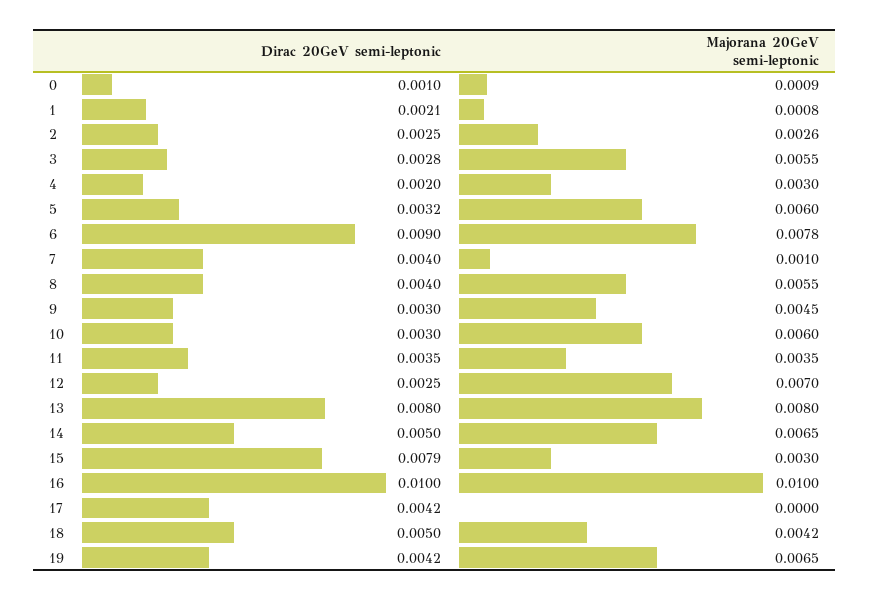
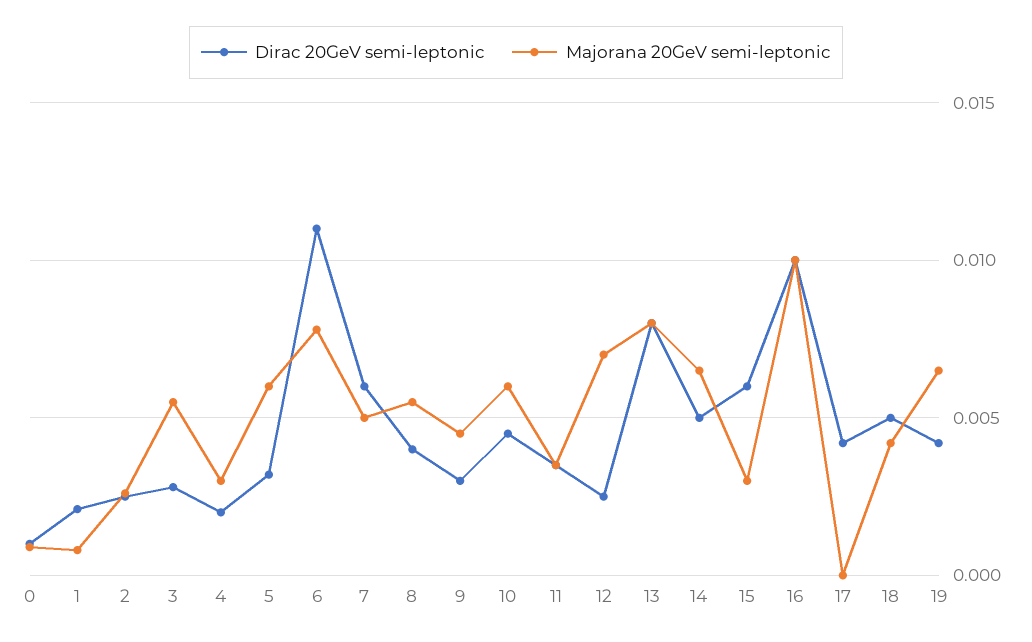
Dirac 20GeV semi-leptonic, 6: 0.009 -> 0.011
Dirac 20GeV semi-leptonic, 7: 0.004 -> 0.006
Majorana 20GeV semi-leptonic, 7: 0.001 -> 0.005
Dirac 20GeV semi-leptonic, 10: 0.003 -> 0.0045
Dirac 20GeV semi-leptonic, 15: 0.0079 -> 0.006

